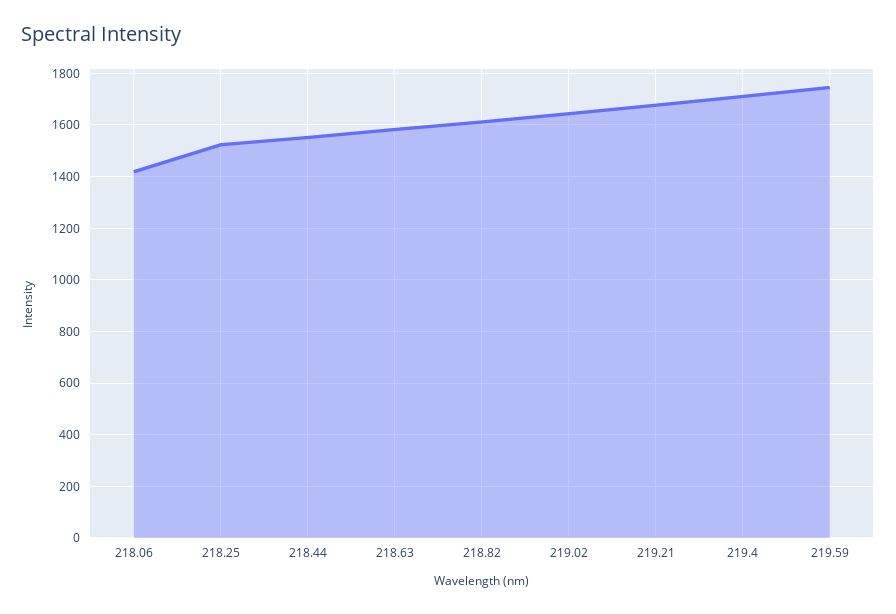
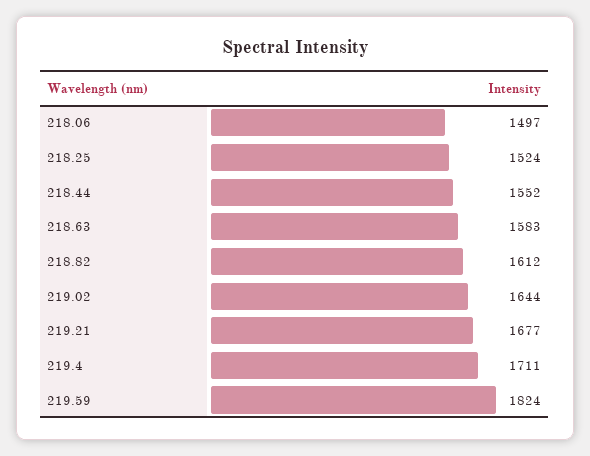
218.06: 1425 -> 1497
219.59: 1750 -> 1824

